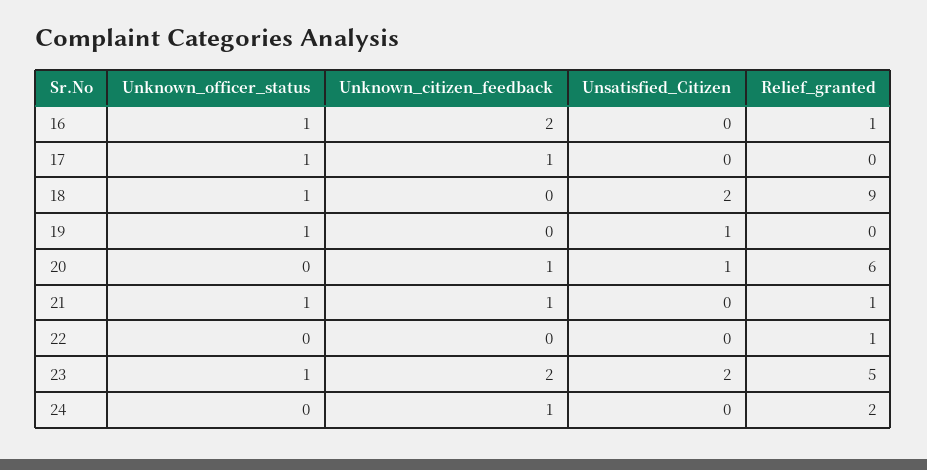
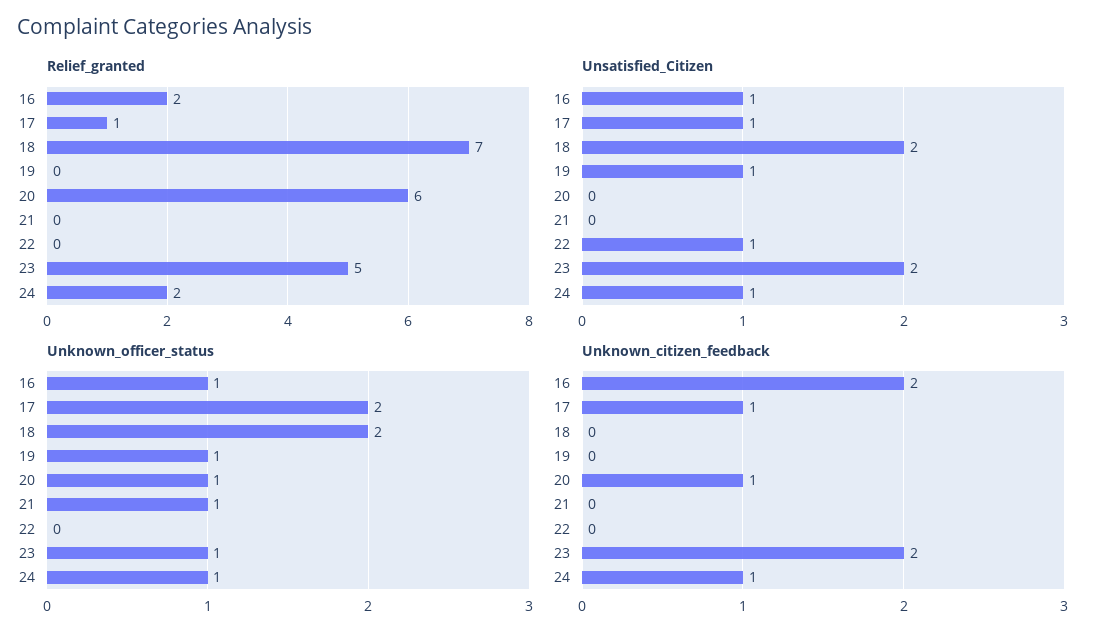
Unsatisfied_Citizen, 16: 0 -> 1
Relief_granted, 16: 1 -> 2
Unknown_officer_status, 17: 1 -> 2
Unsatisfied_Citizen, 17: 0 -> 1
Relief_granted, 17: 0 -> 1
Unknown_officer_status, 18: 1 -> 2
Relief_granted, 18: 9 -> 7
Unknown_officer_status, 20: 0 -> 1
Unsatisfied_Citizen, 20: 1 -> 0
Unknown_citizen_feedback, 21: 1 -> 0
Relief_granted, 21: 1 -> 0
Unsatisfied_Citizen, 22: 0 -> 1
Relief_granted, 22: 1 -> 0
Unknown_officer_status, 24: 0 -> 1
Unsatisfied_Citizen, 24: 0 -> 1

